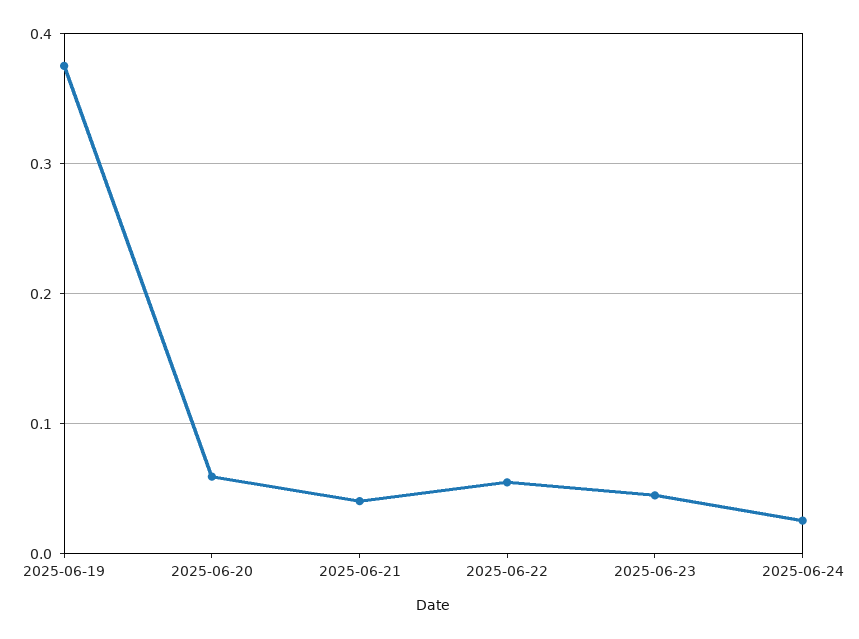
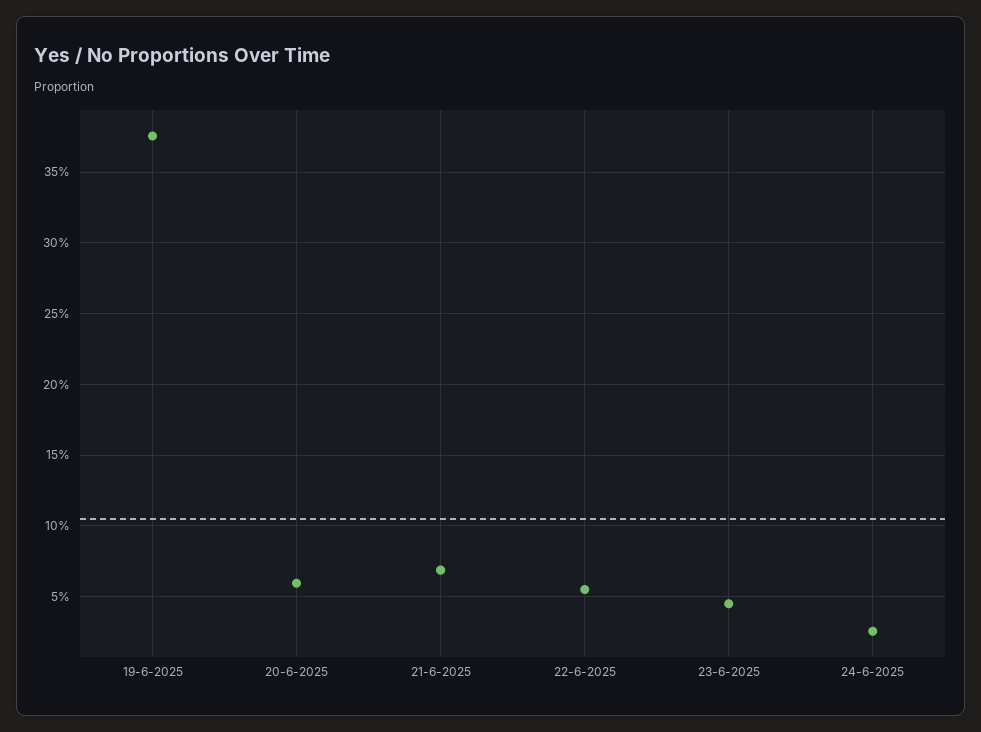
2025-06-21: 0.04 -> 0.07

